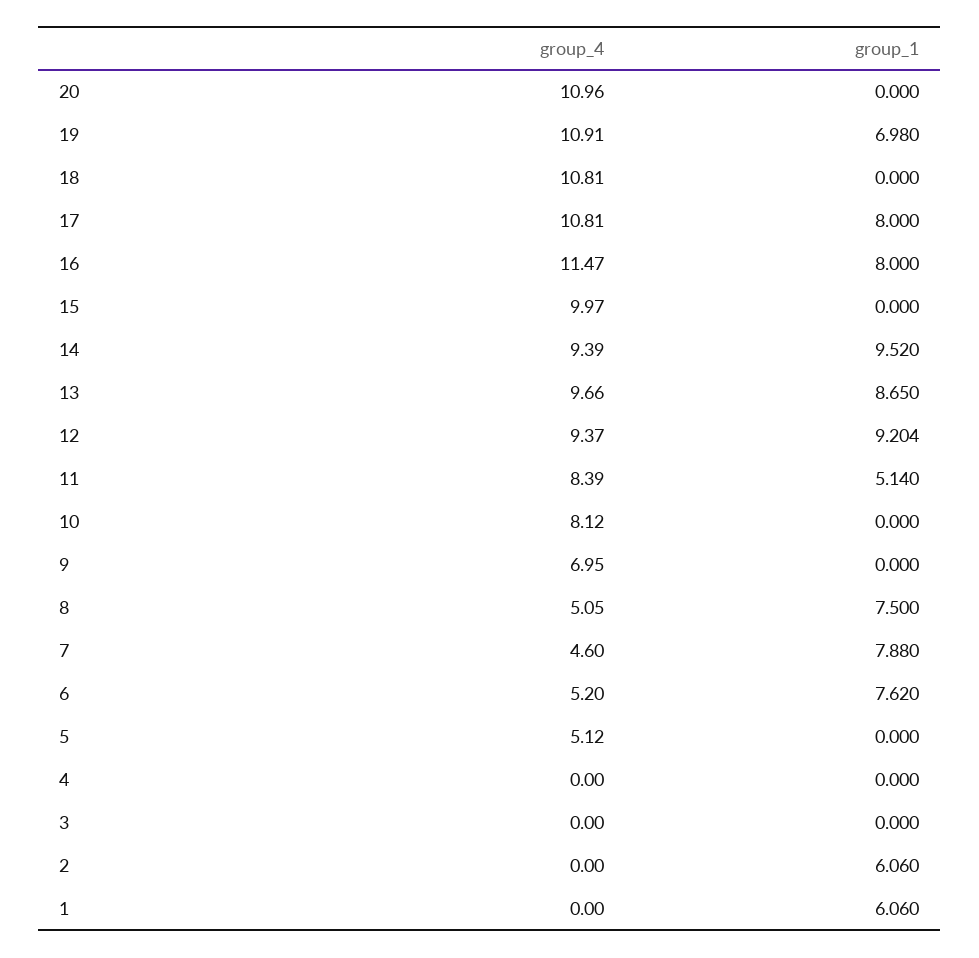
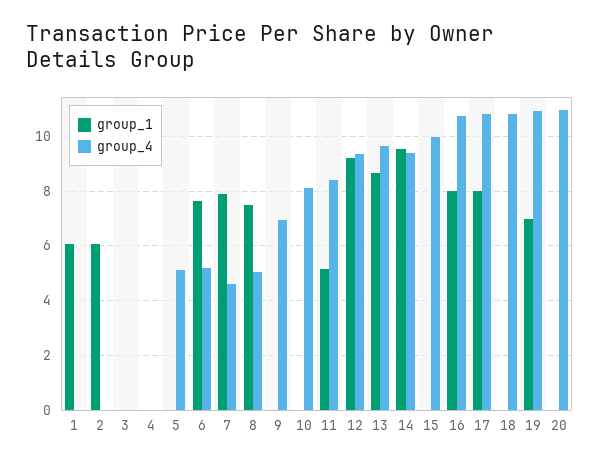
group_4, 16: 11.47 -> 10.75

